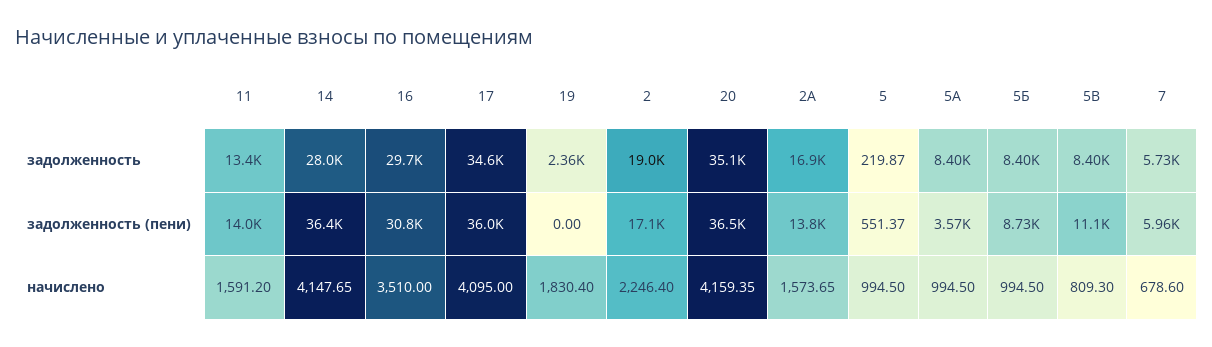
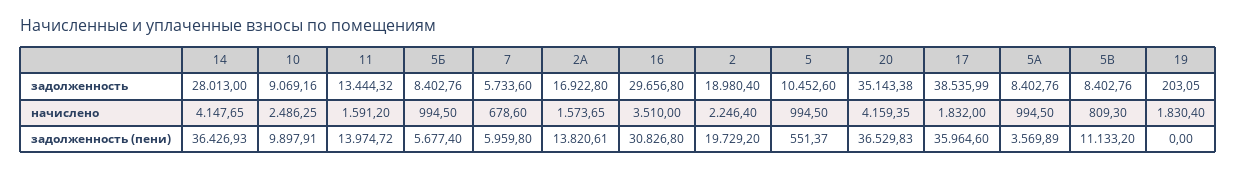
17, задолженность: 34600 -> 38535.99
19, задолженность: 2360 -> 203.05
5, задолженность: 219.87 -> 10452.6
2, задолженность (пени): 17100 -> 19729.2
5Б, задолженность (пени): 8730 -> 5677.4
17, начислено: 4095 -> 1832
10, задолженность: none -> 9069.16
10, начислено: none -> 2486.25
10, задолженность (пени): none -> 9897.91

